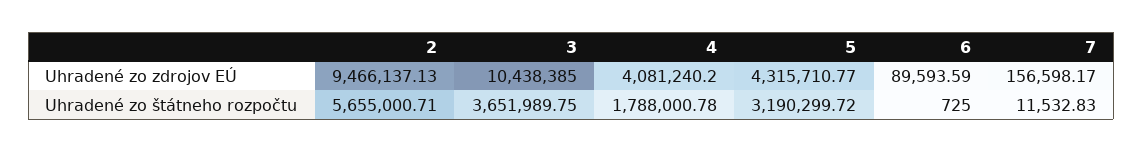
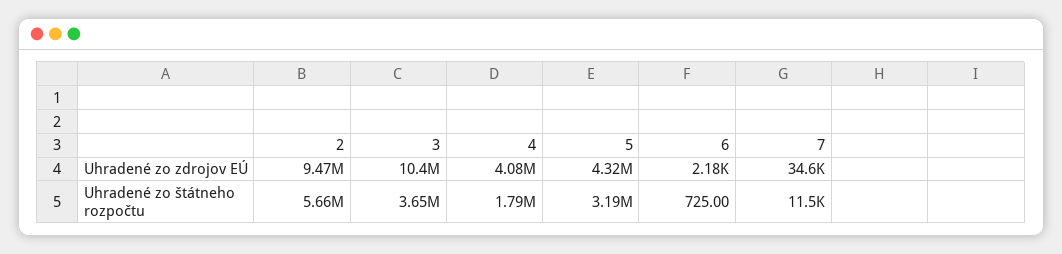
6, Uhradené zo zdrojov EÚ: 89593.59 -> 2180
7, Uhradené zo zdrojov EÚ: 156598.17 -> 34600

